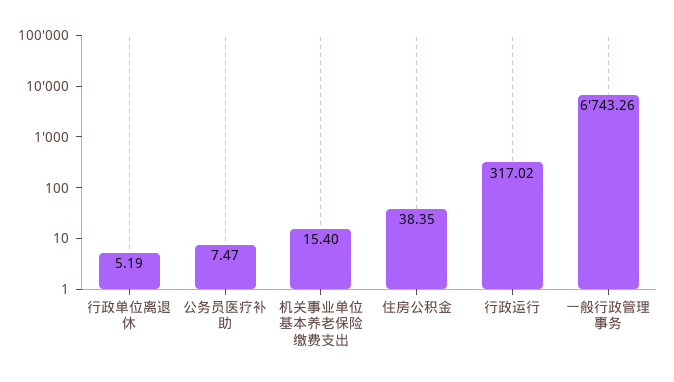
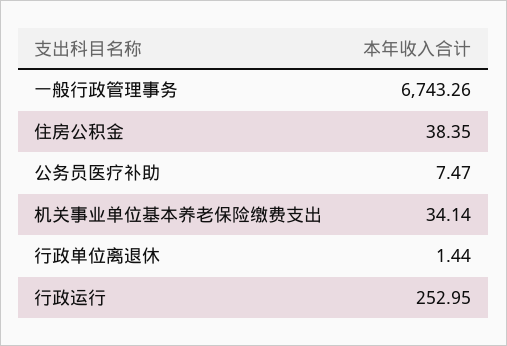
行政单位离退休: 5.19 -> 1.44
机关事业单位基本养老保险缴费支出: 15.4 -> 34.14
行政运行: 317.02 -> 252.95

